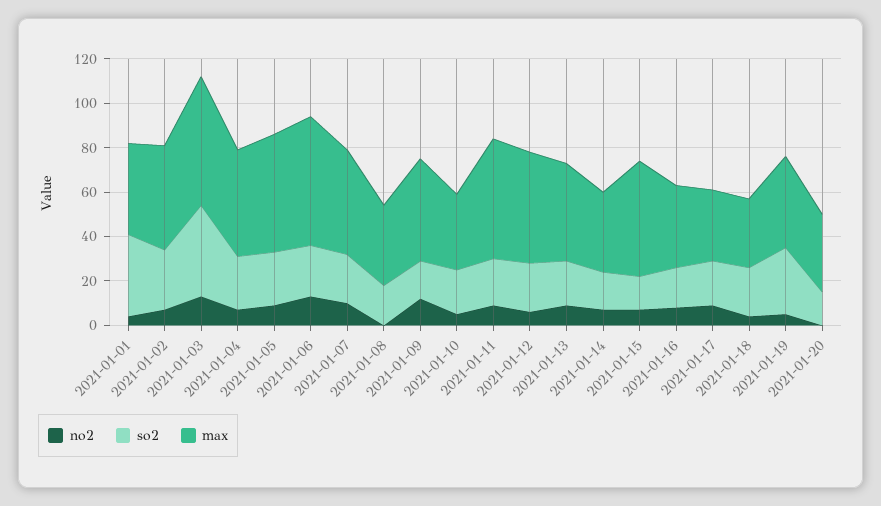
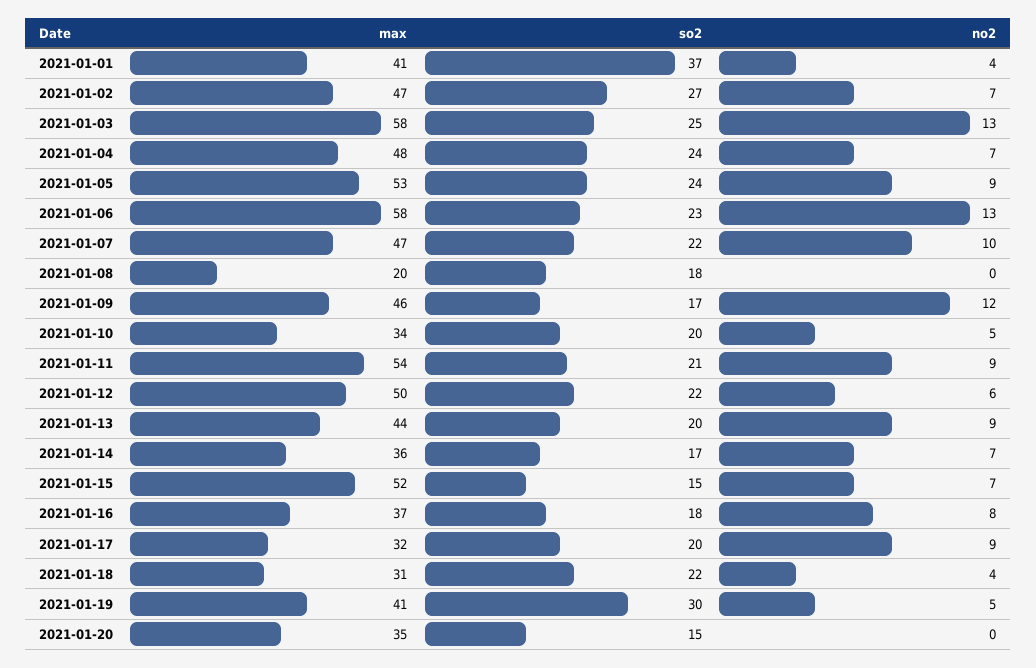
so2, 2021-01-03: 40 -> 25
max, 2021-01-08: 35 -> 20

